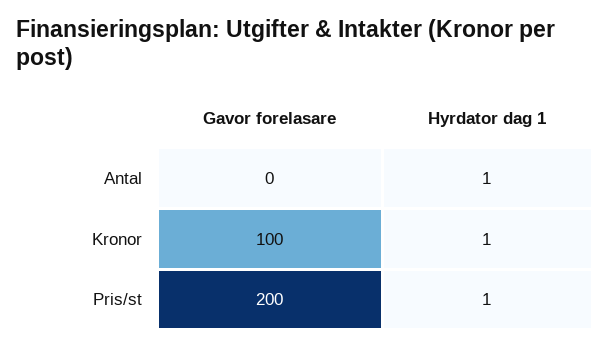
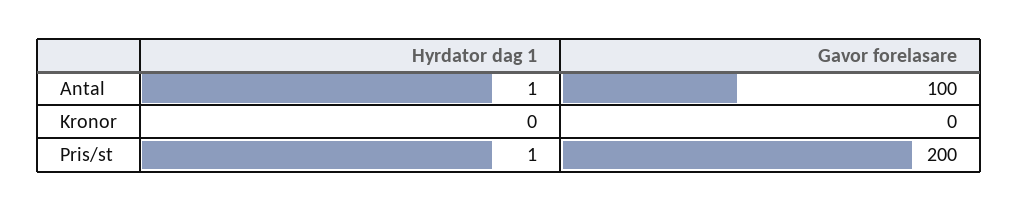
Gavor forelasare, Antal: 0 -> 100
Gavor forelasare, Kronor: 100 -> 0
Hyrdator dag 1, Kronor: 1 -> 0

